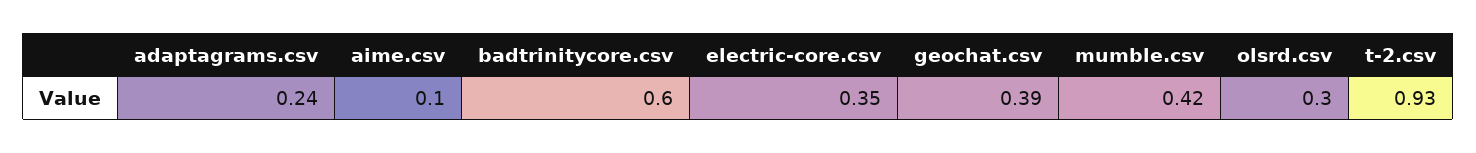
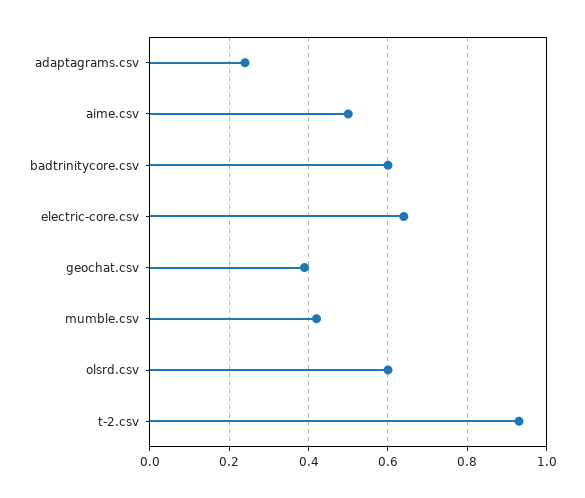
aime.csv: 0.1 -> 0.5
electric-core.csv: 0.35 -> 0.65
olsrd.csv: 0.3 -> 0.6

